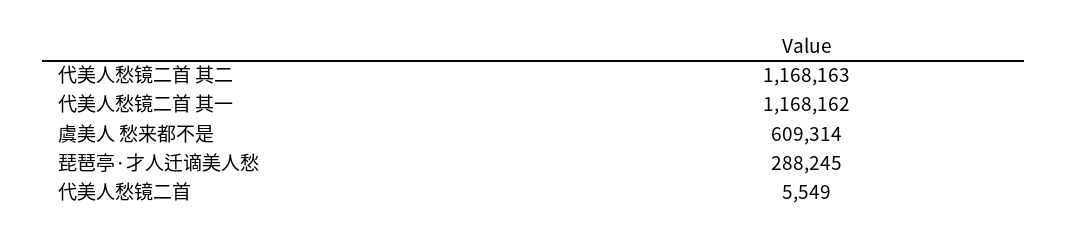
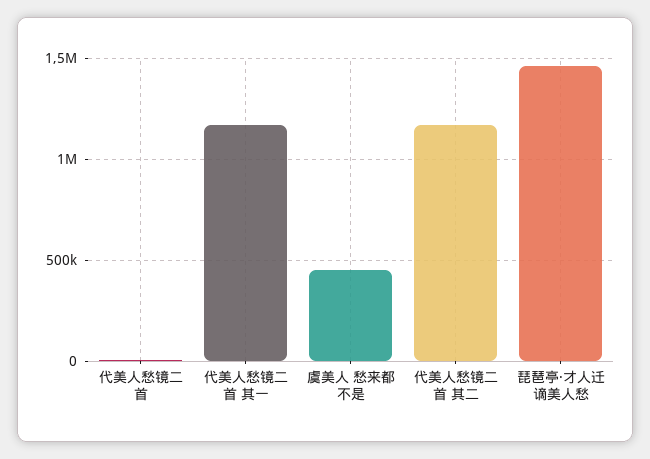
虞美人 愁来都不是: 609314 -> 450000
琵琶亭·才人迁谪美人愁: 288245 -> 1450000

